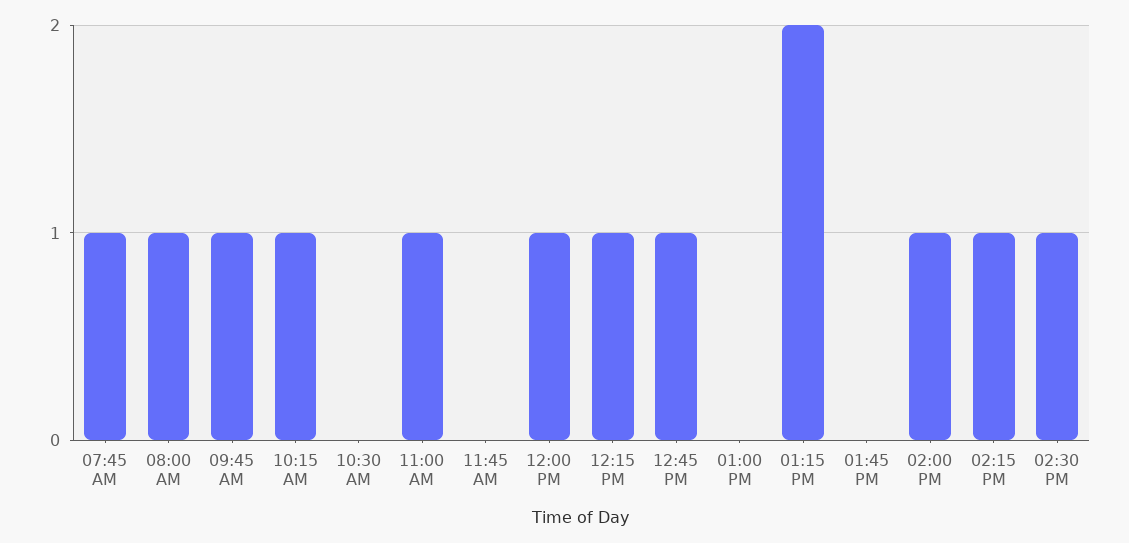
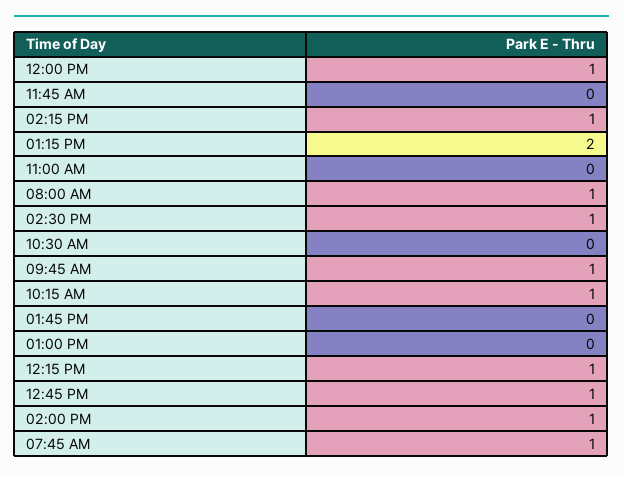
11:00 AM: 1 -> 0

